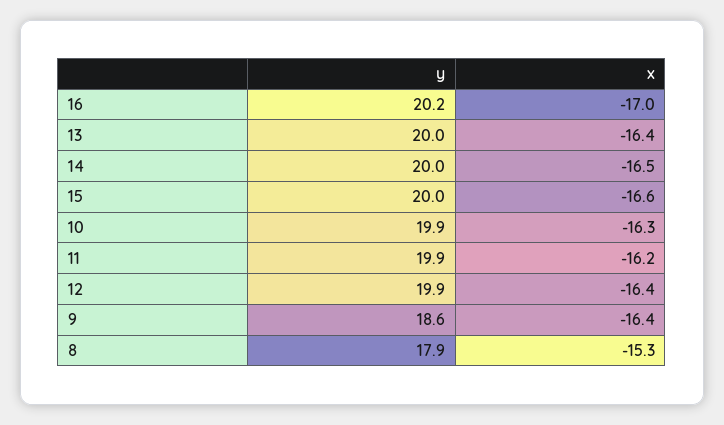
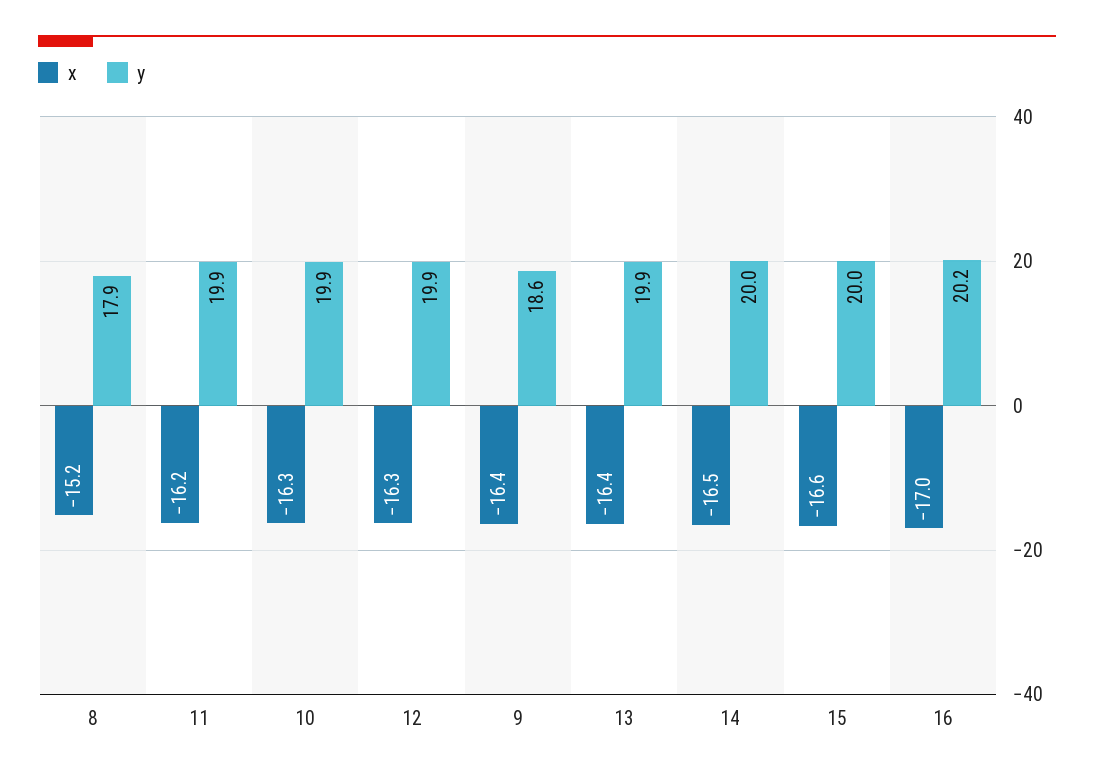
y, 13: 20 -> 19.9
x, 12: -16.4 -> -16.3
x, 8: -15.3 -> -15.2

